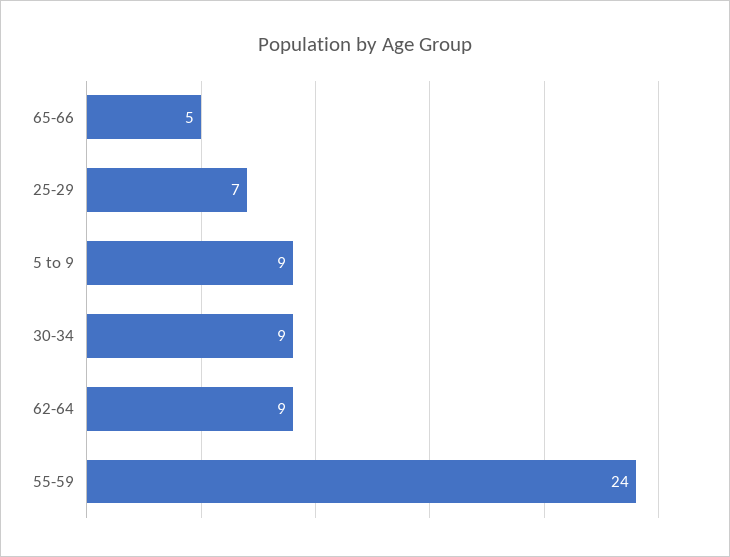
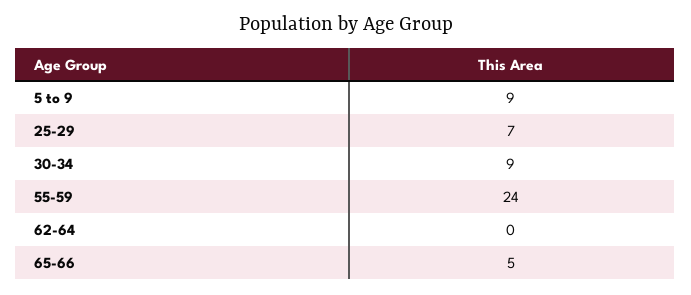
62-64: 9 -> 0

